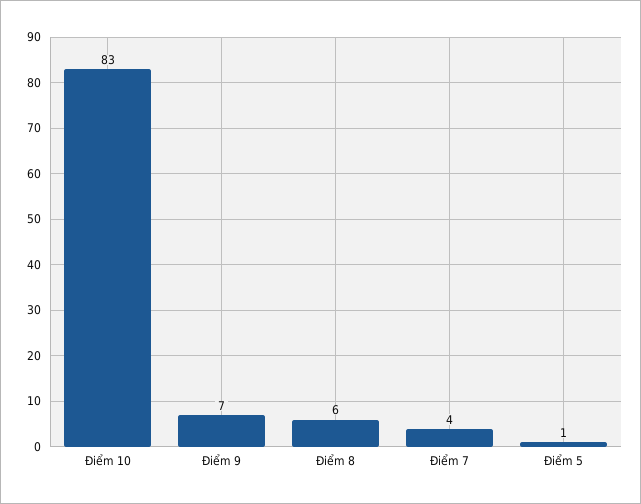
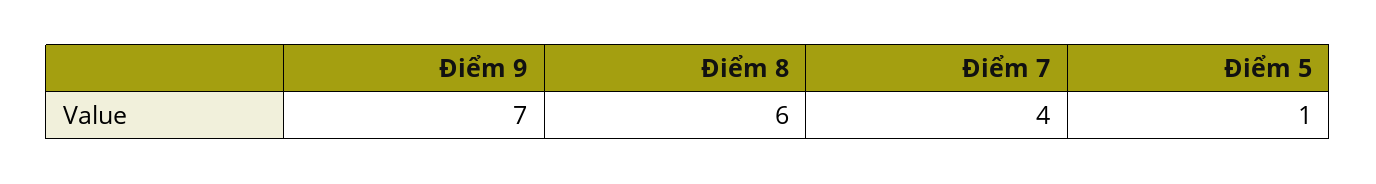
Điểm 10: 83 -> none

